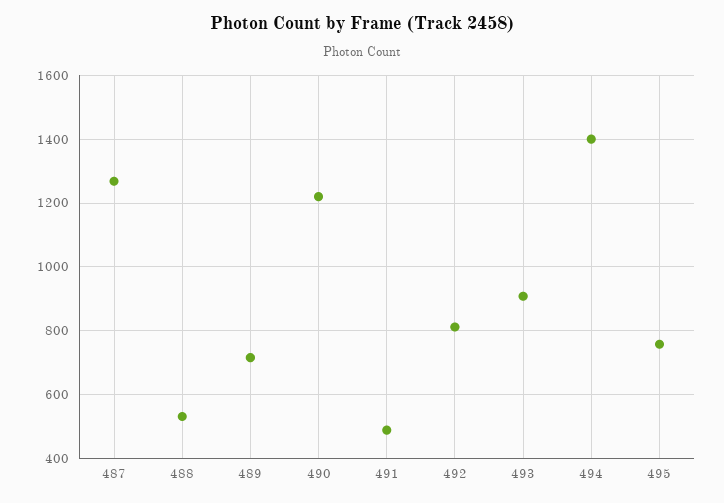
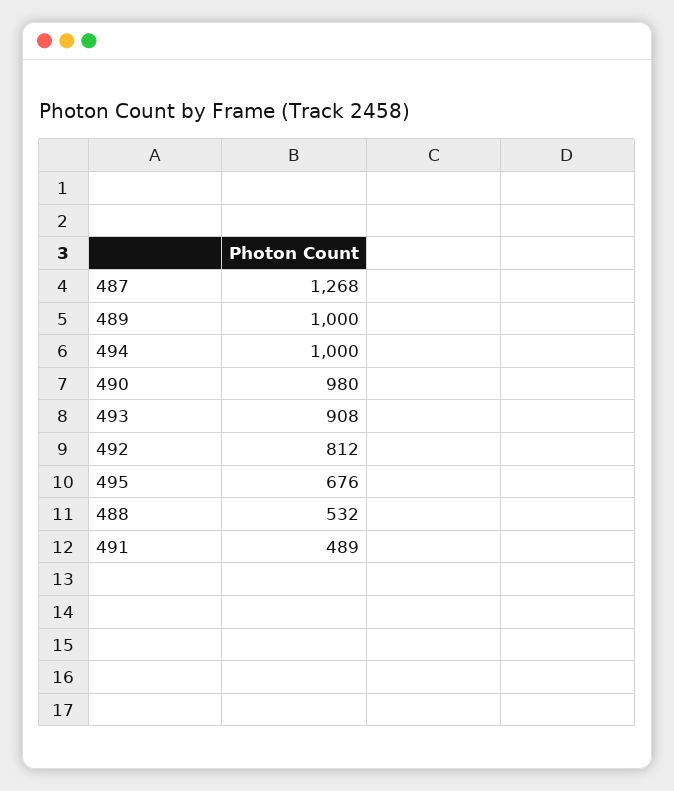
489: 720 -> 1000
490: 1220 -> 980
494: 1400 -> 1000
495: 760 -> 676

